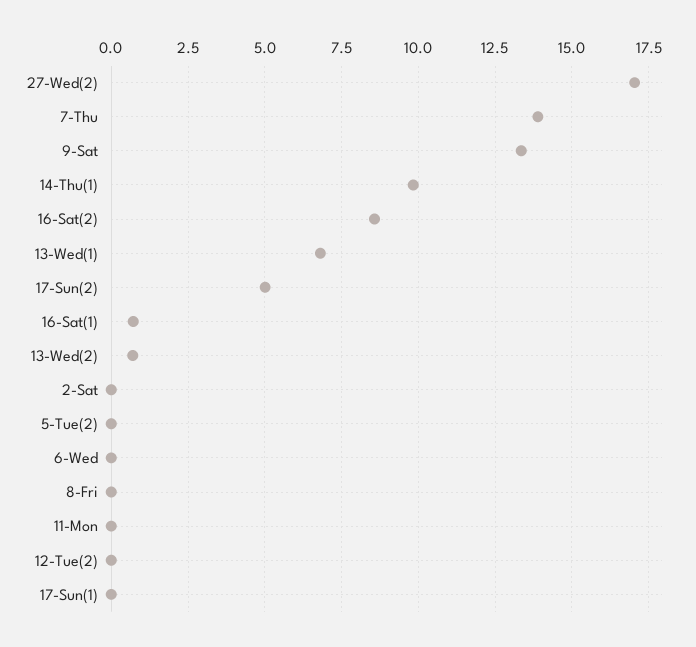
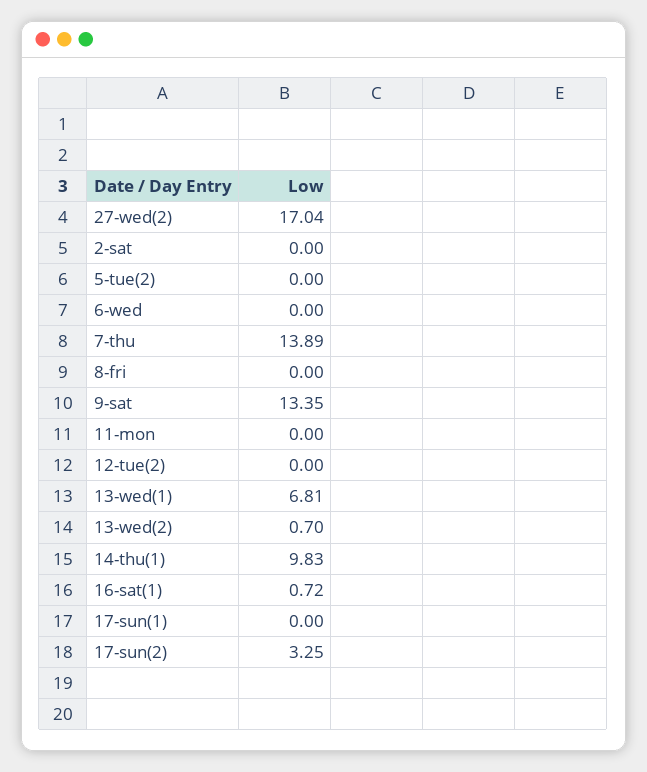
16-Sat(2): 8.5 -> none
17-Sun(2): 5 -> 3.25

